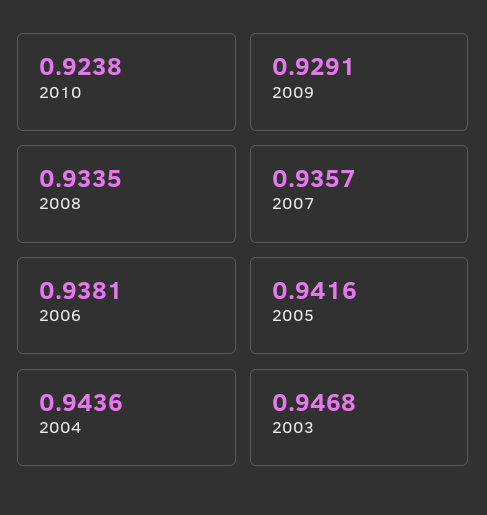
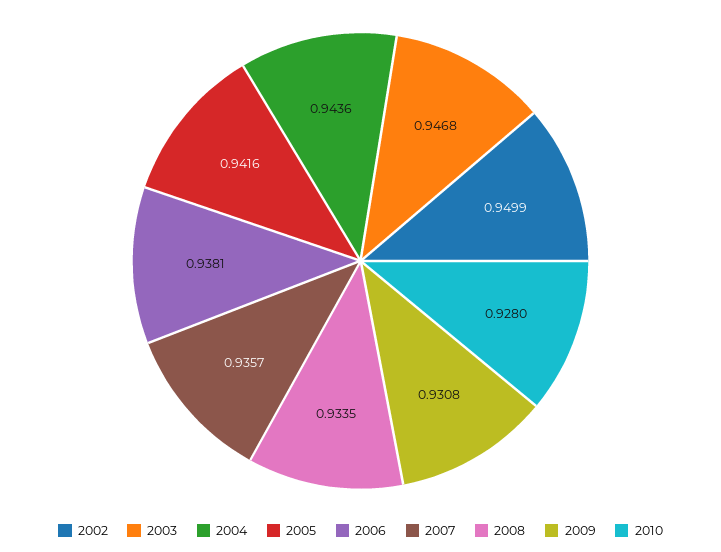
2010: 0.9238 -> 0.928
2009: 0.9291 -> 0.9308
2002: none -> 0.9499

